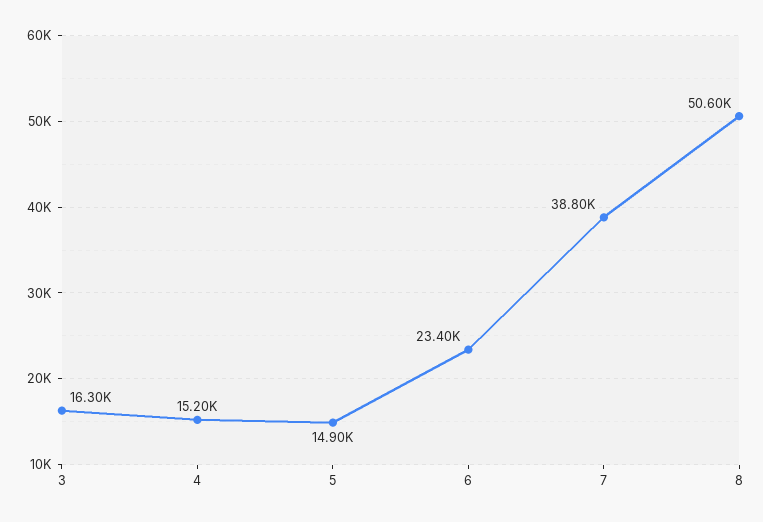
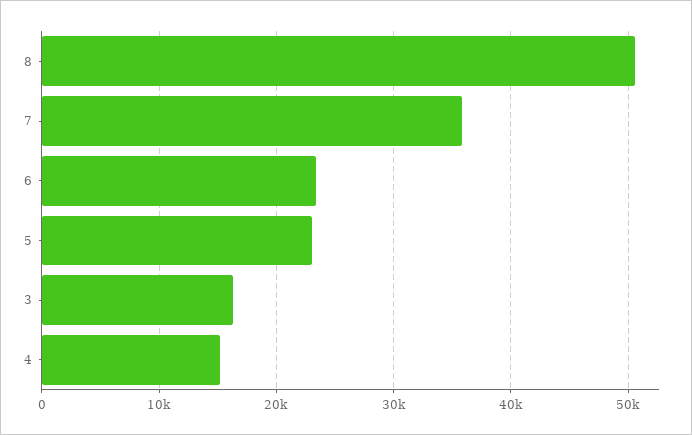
5: 14900 -> 23000
7: 38800 -> 36000

